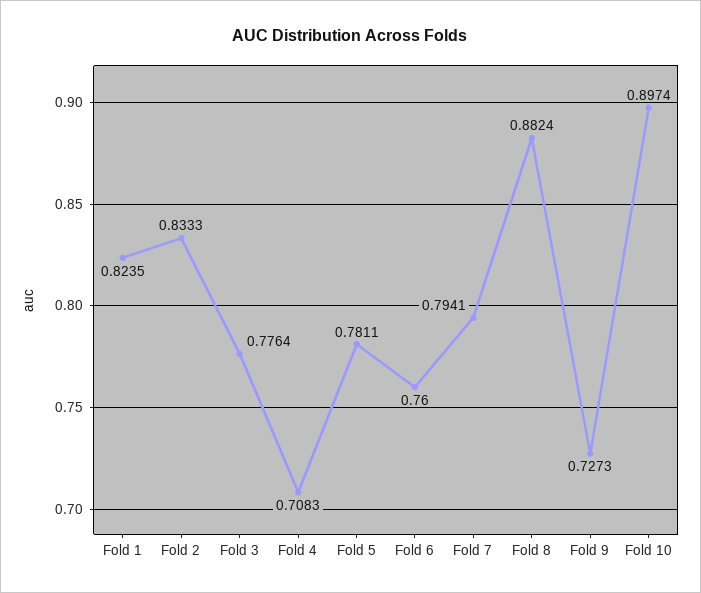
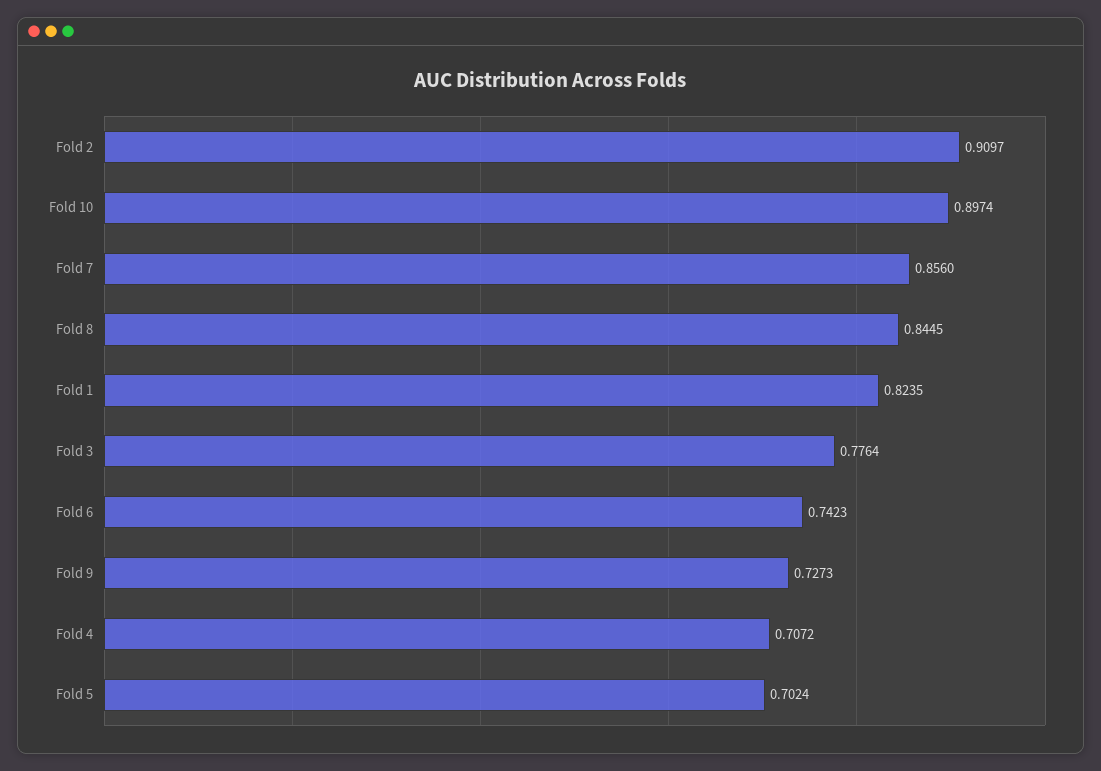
Fold 2: 0.8333 -> 0.9097
Fold 4: 0.7083 -> 0.7072
Fold 5: 0.7811 -> 0.7024
Fold 6: 0.76 -> 0.7423
Fold 7: 0.7941 -> 0.856
Fold 8: 0.8824 -> 0.8445

